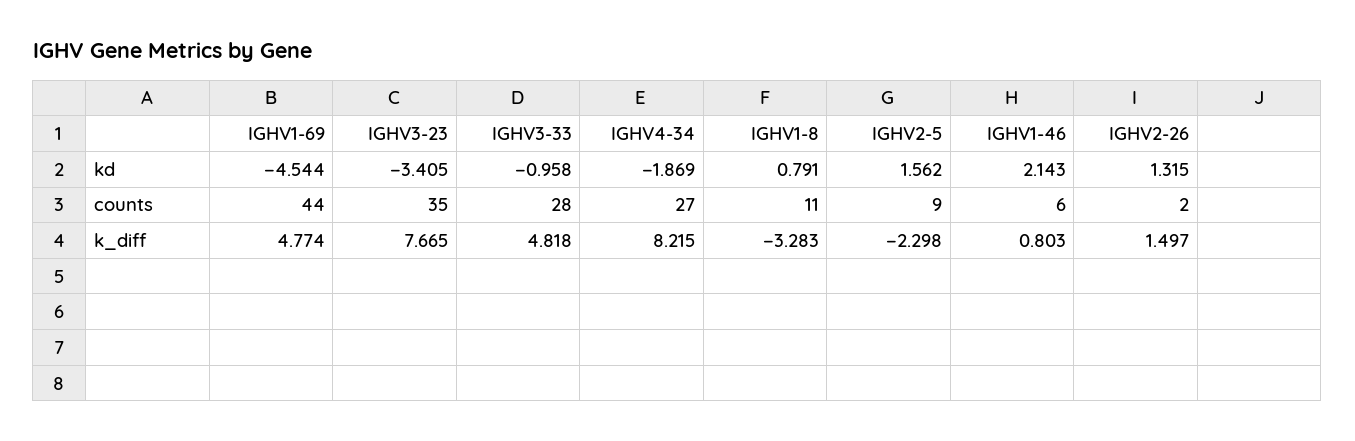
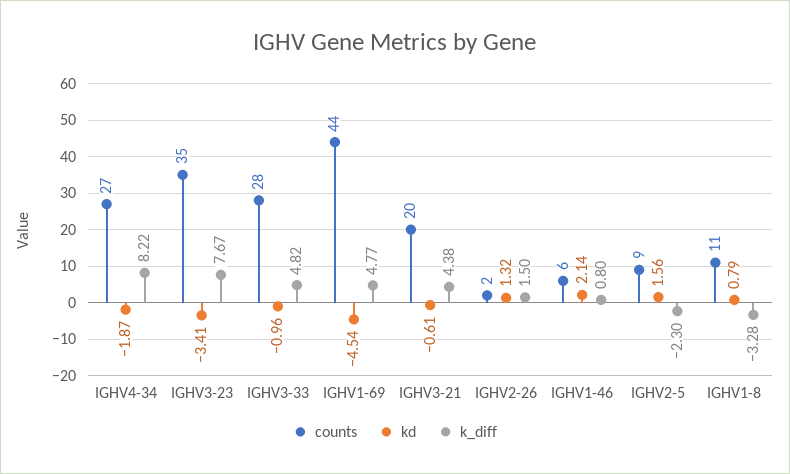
counts, IGHV3-21: none -> 20
kd, IGHV3-21: none -> -0.61
k_diff, IGHV3-21: none -> 4.38

